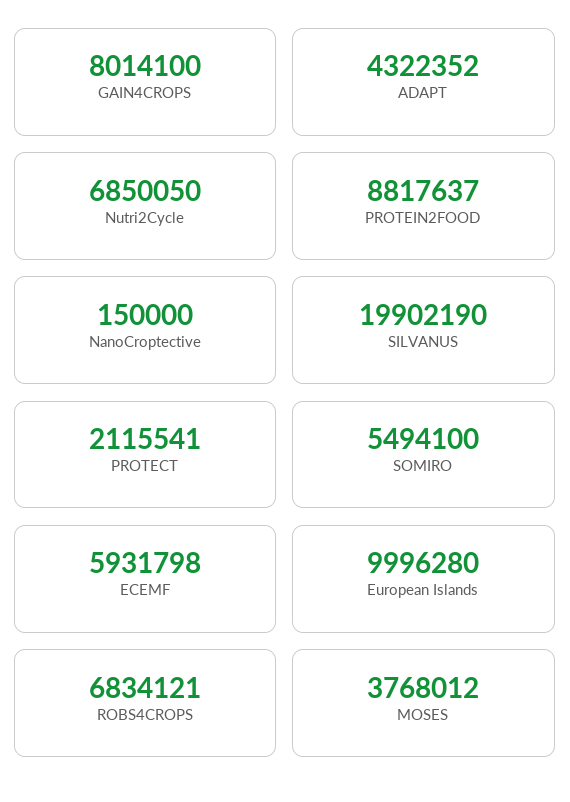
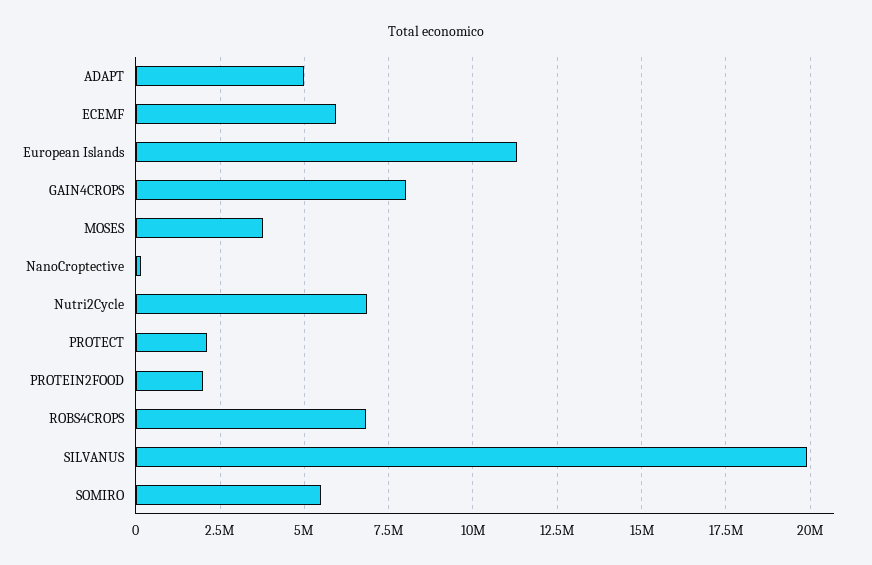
ADAPT: 4322352 -> 5000000
PROTEIN2FOOD: 8817637 -> 2000000
European Islands: 9996280 -> 11250000

